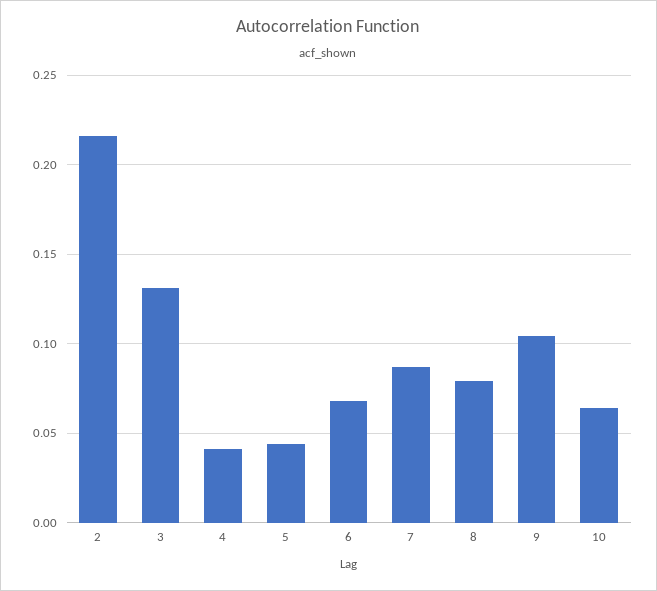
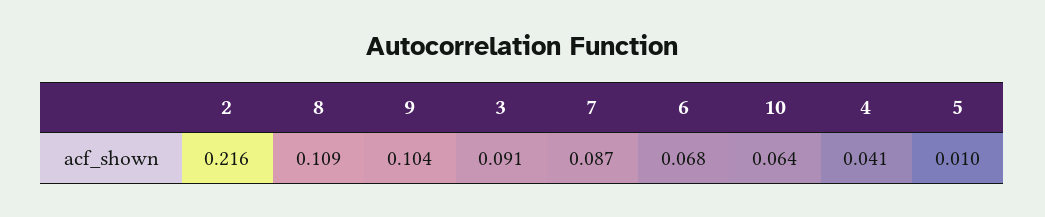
3: 0.13 -> 0.091
5: 0.045 -> 0.01
8: 0.08 -> 0.109

